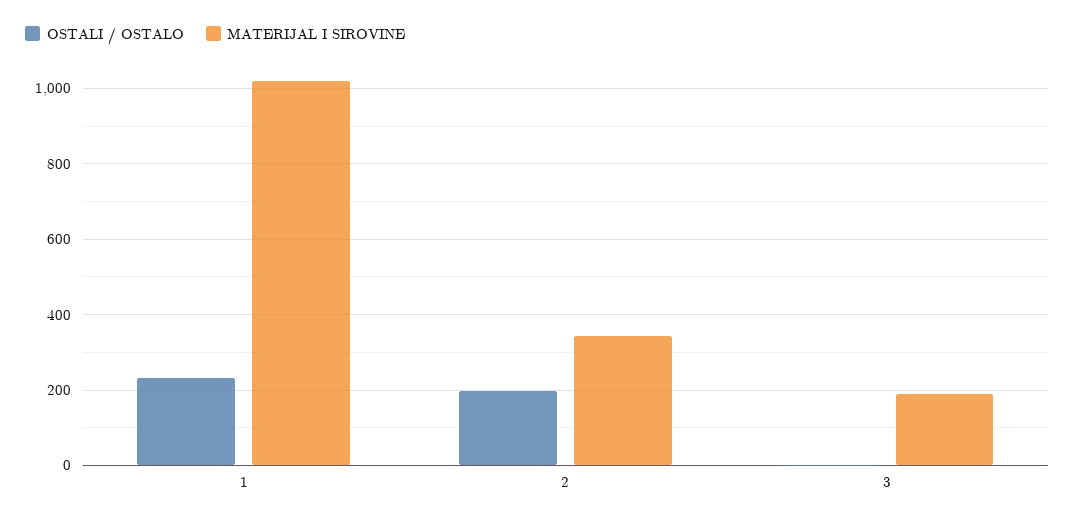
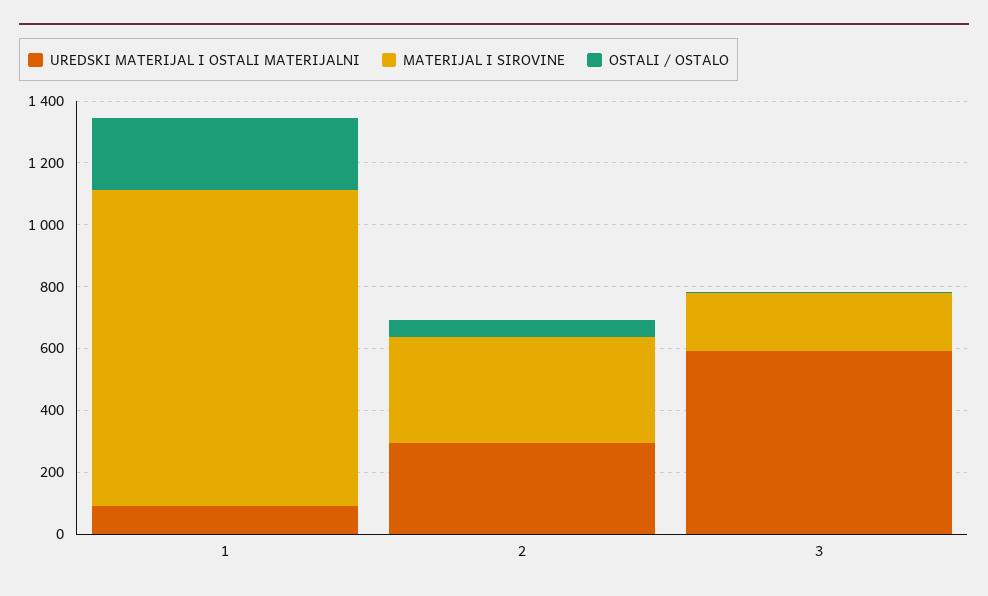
OSTALI / OSTALO, 2: 200 -> 50
UREDSKI MATERIJAL I OSTALI MATERIJALNI, 1: none -> 100
UREDSKI MATERIJAL I OSTALI MATERIJALNI, 2: none -> 300
UREDSKI MATERIJAL I OSTALI MATERIJALNI, 3: none -> 600

